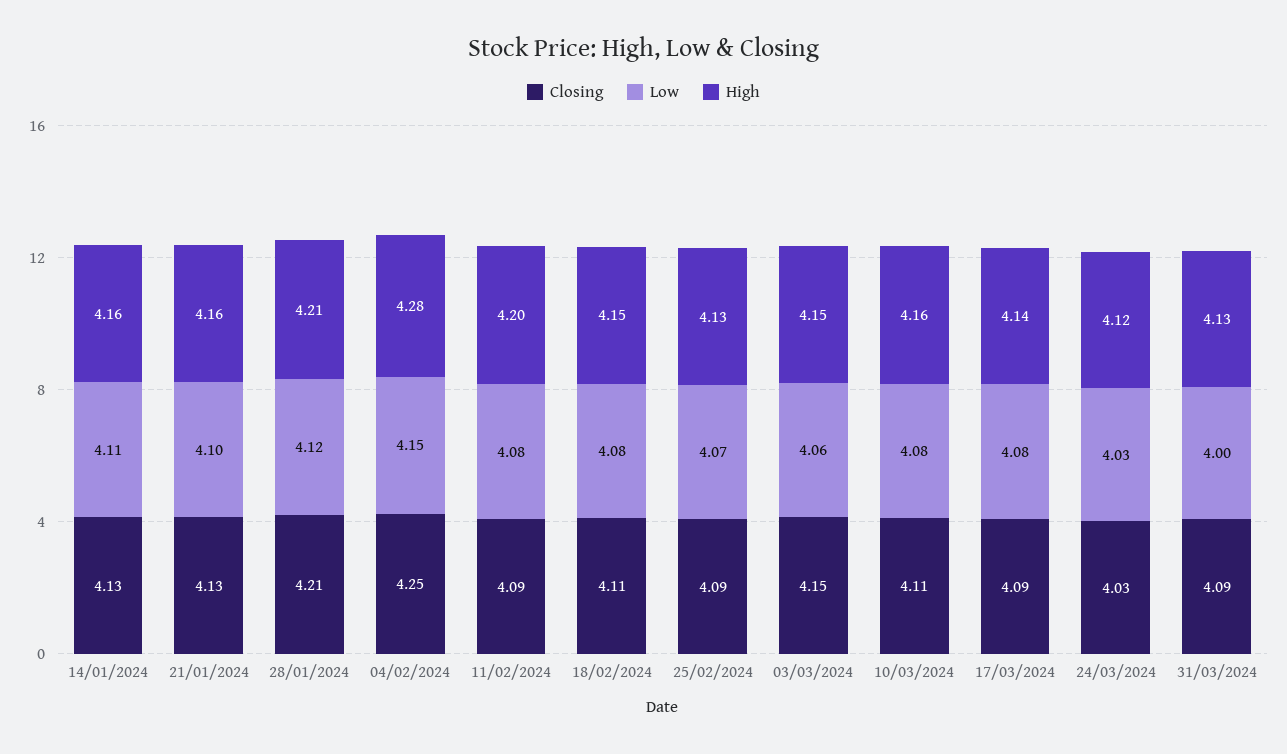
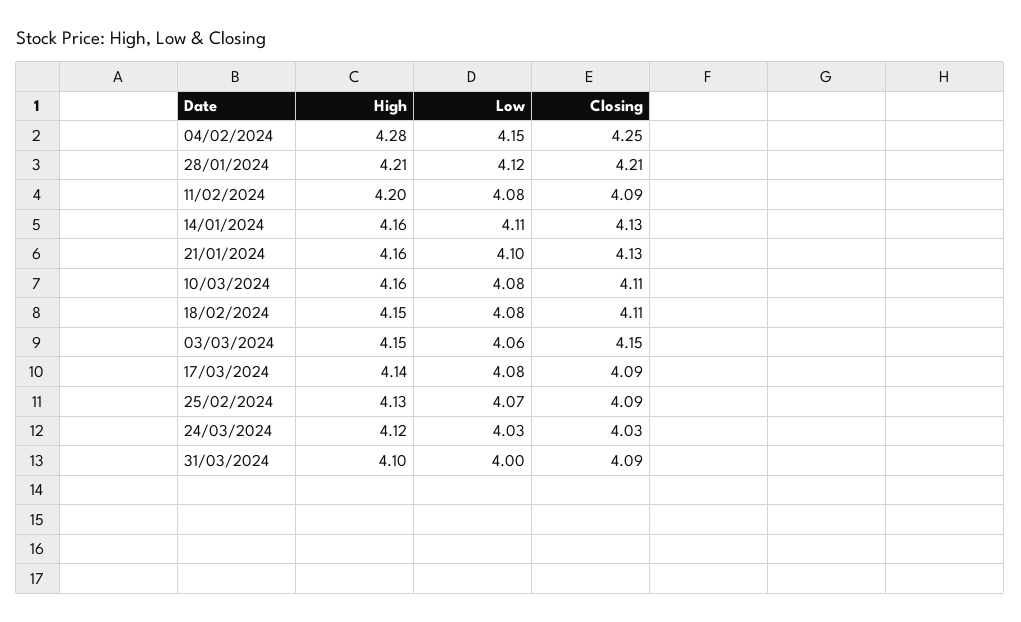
High, 31/03/2024: 4.13 -> 4.1

